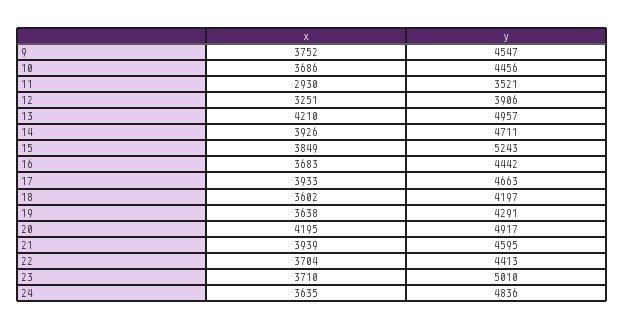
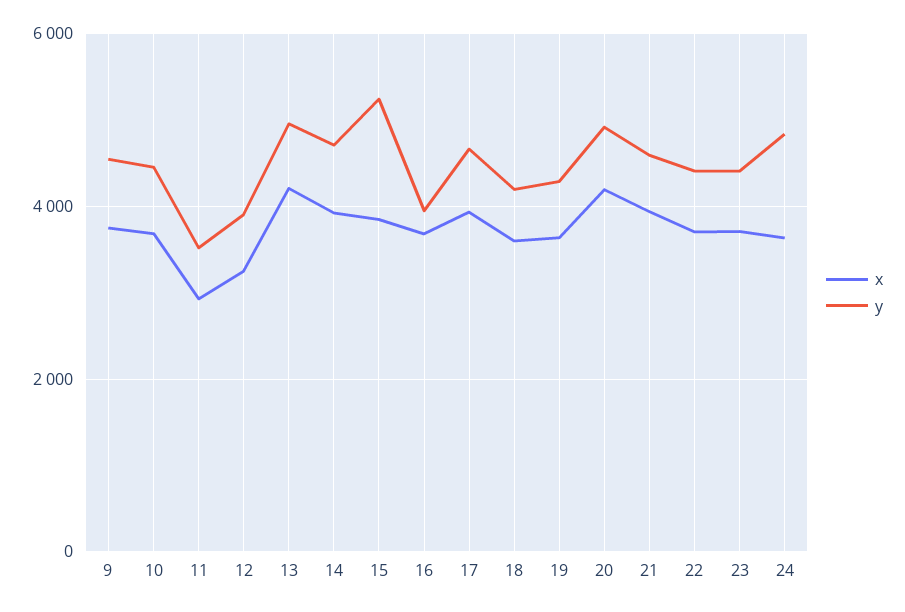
y, 16: 4442 -> 4000
y, 23: 5010 -> 4400

